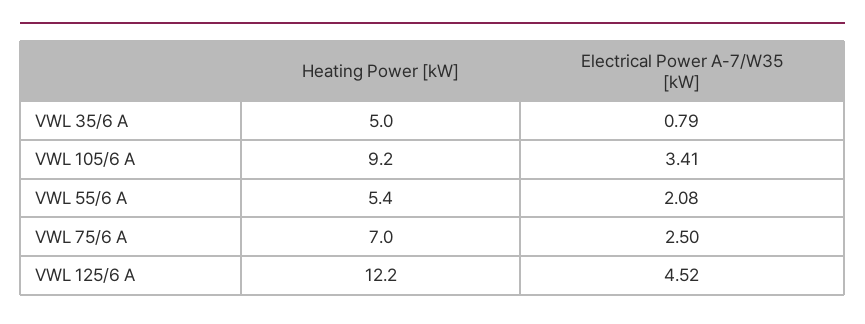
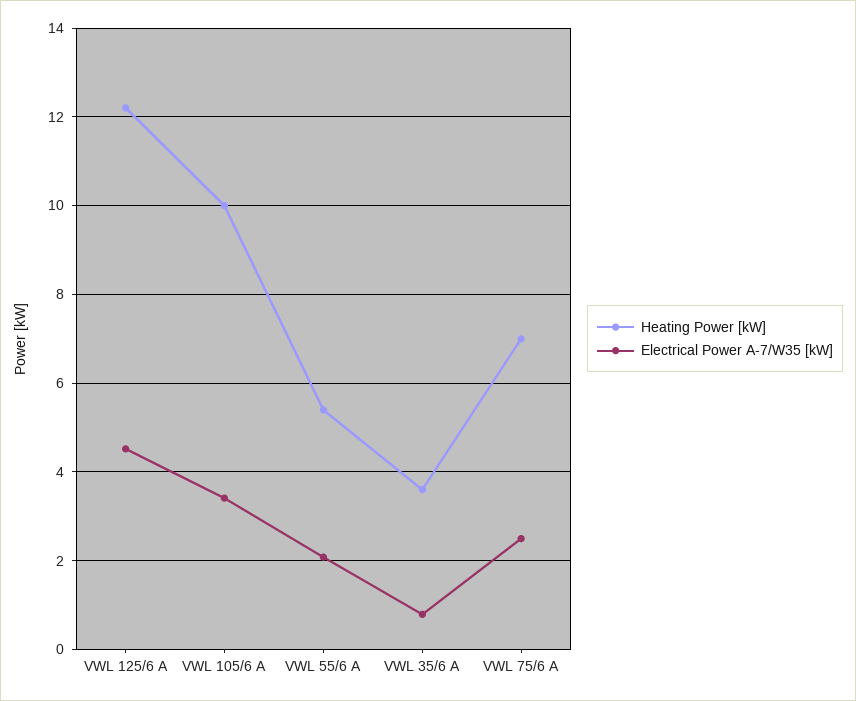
Heating Power [kW], VWL 35/6 A: 5 -> 3.6
Heating Power [kW], VWL 105/6 A: 9.2 -> 10

